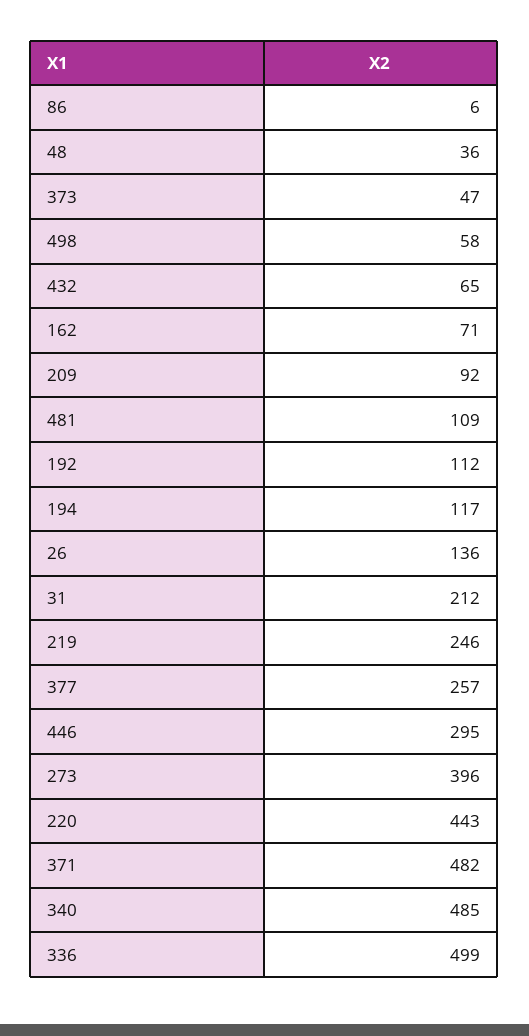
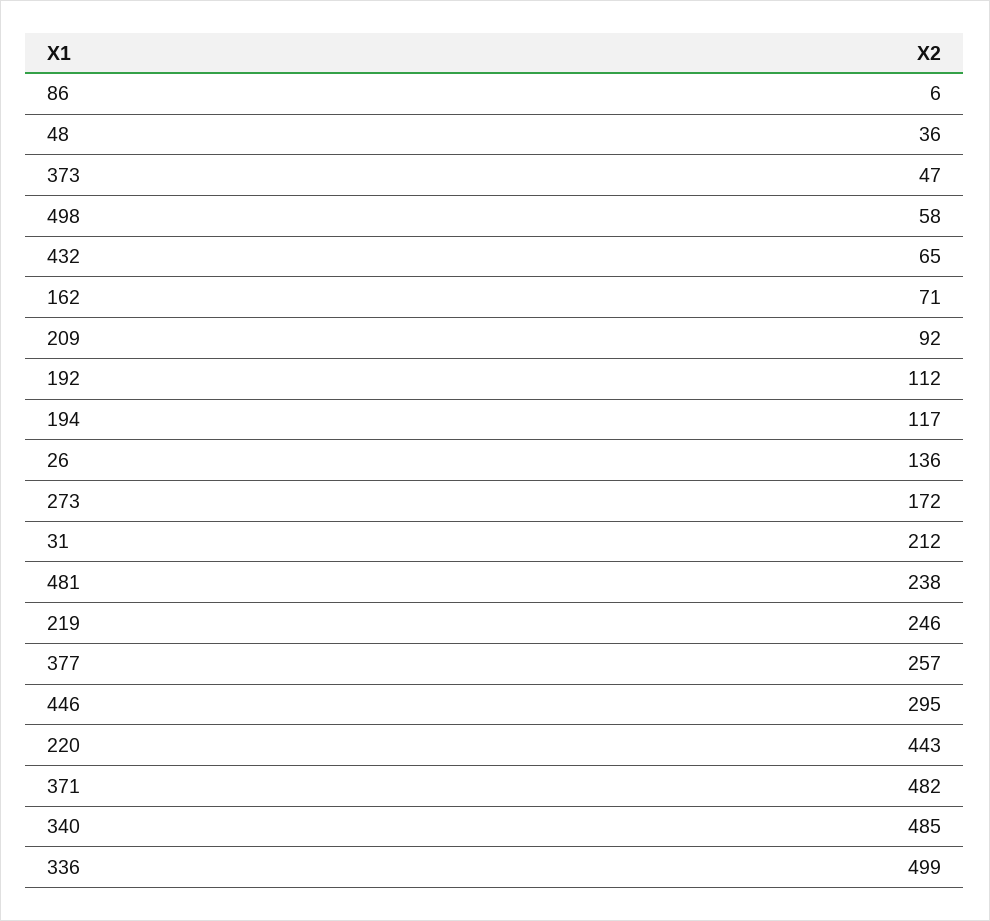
481: 109 -> 238
273: 396 -> 172

